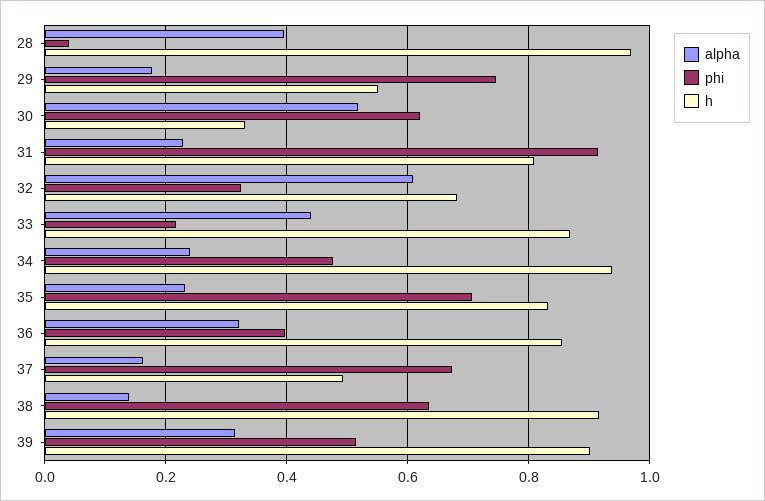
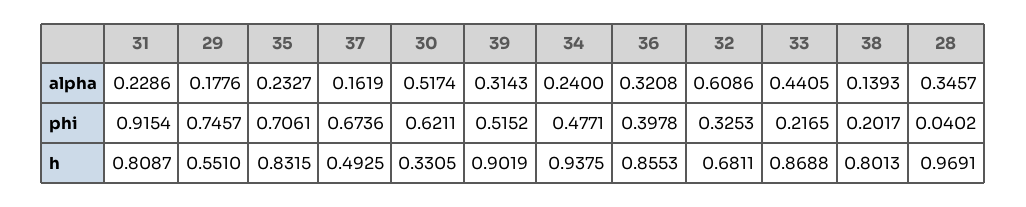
alpha, 28: 0.4 -> 0.3457
phi, 38: 0.64 -> 0.2017
h, 38: 0.92 -> 0.8013

